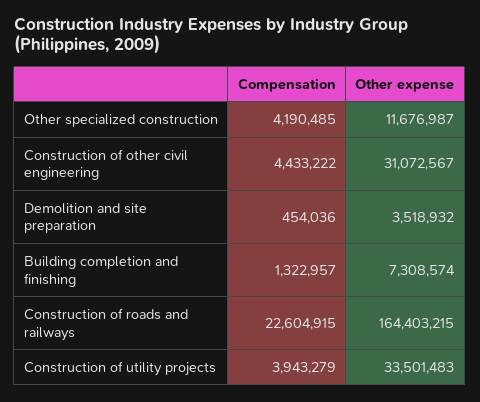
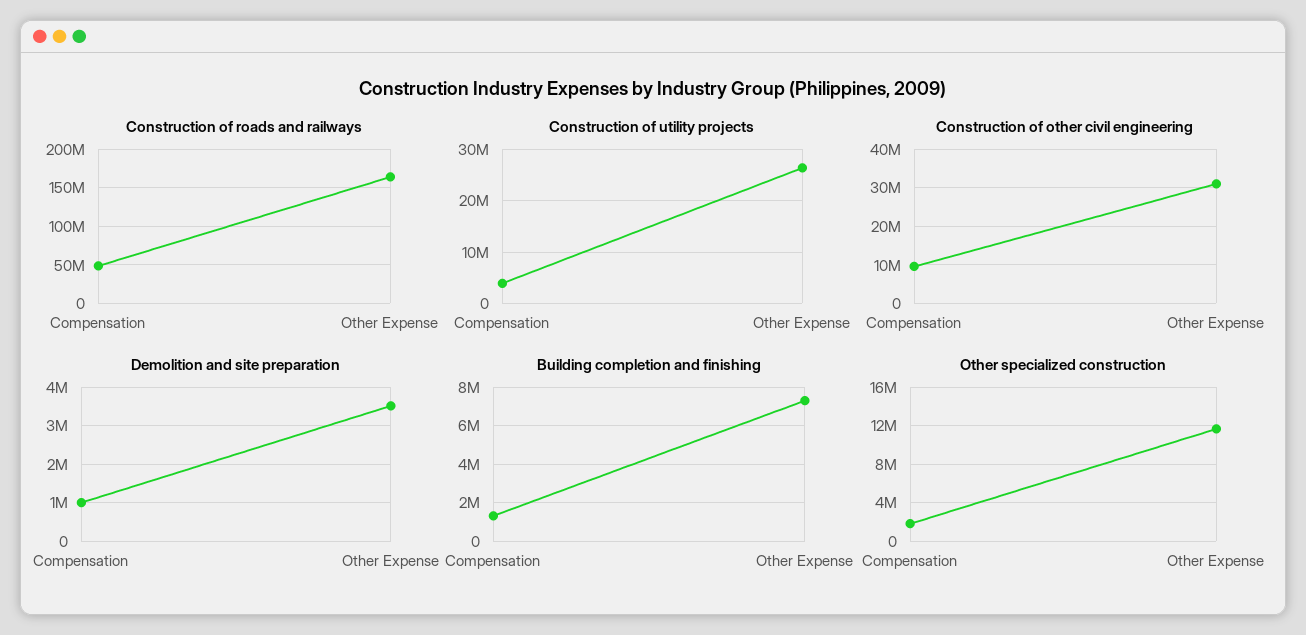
Other specialized construction, Compensation: 4190485 -> 2000000
Construction of other civil engineering, Compensation: 4433222 -> 10000000
Demolition and site preparation, Compensation: 454036 -> 1000000
Construction of roads and railways, Compensation: 22604915 -> 50000000
Construction of utility projects, Other expense: 33501483 -> 26000000

